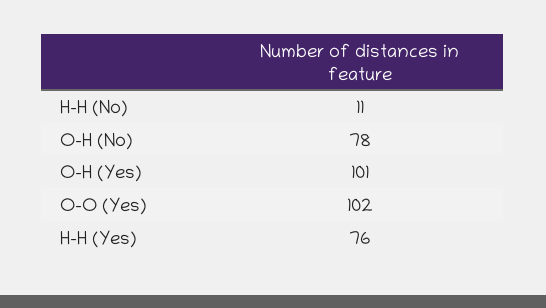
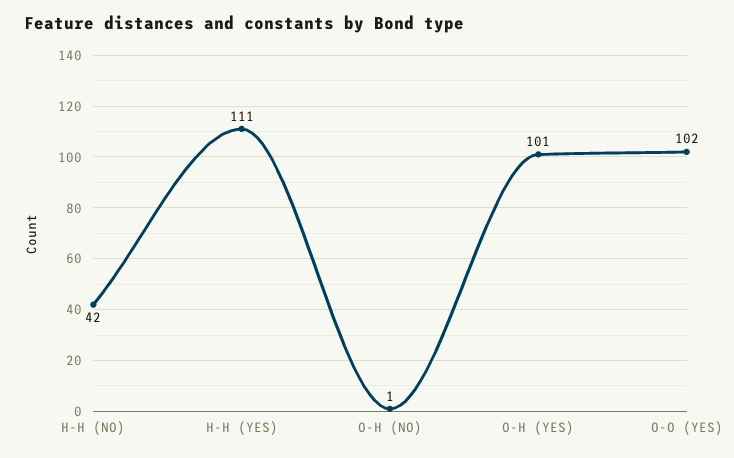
H-H (No): 11 -> 42
O-H (No): 78 -> 1
H-H (Yes): 76 -> 111

